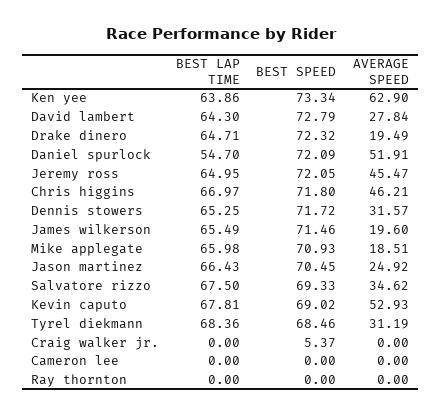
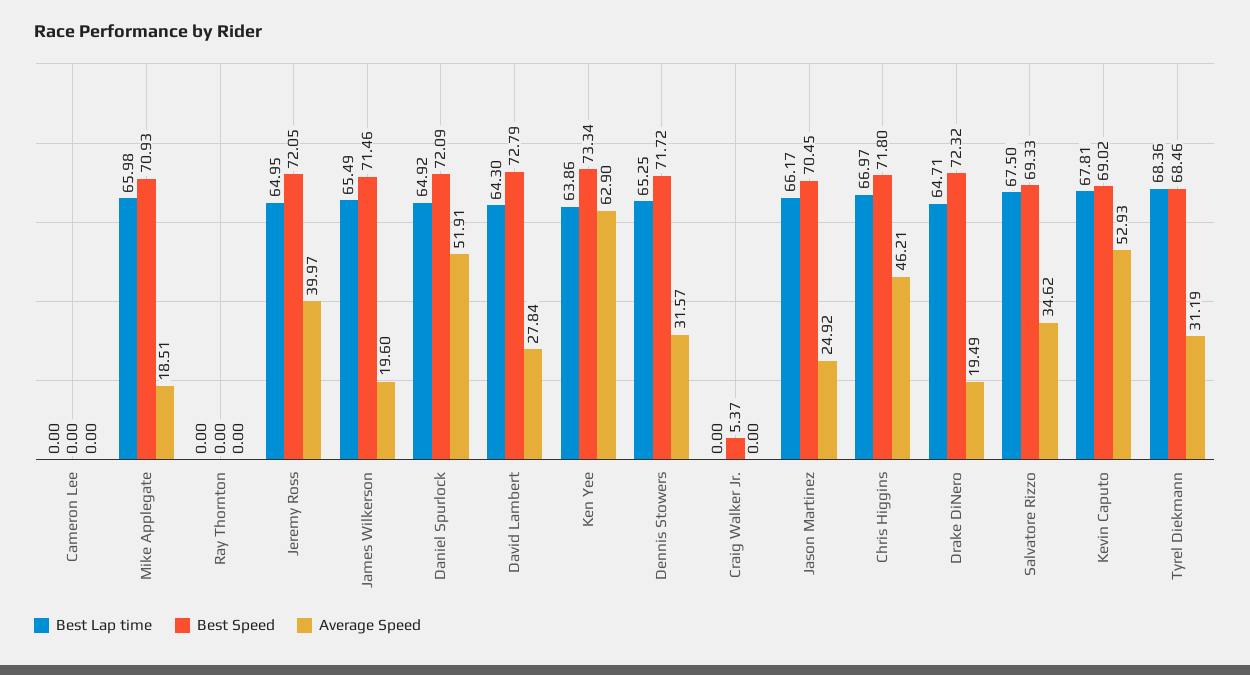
BEST LAP TIME, Daniel spurlock: 54.7 -> 64.92
AVERAGE SPEED, Jeremy ross: 45.47 -> 39.97
BEST LAP TIME, Jason martinez: 66.43 -> 66.17

